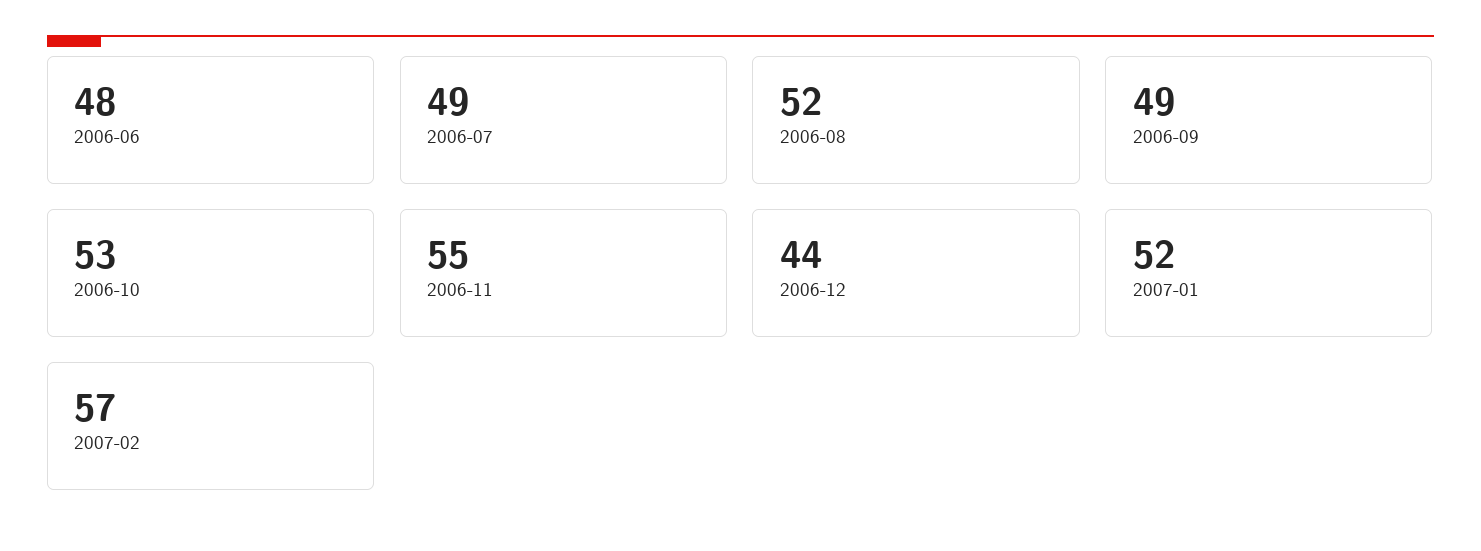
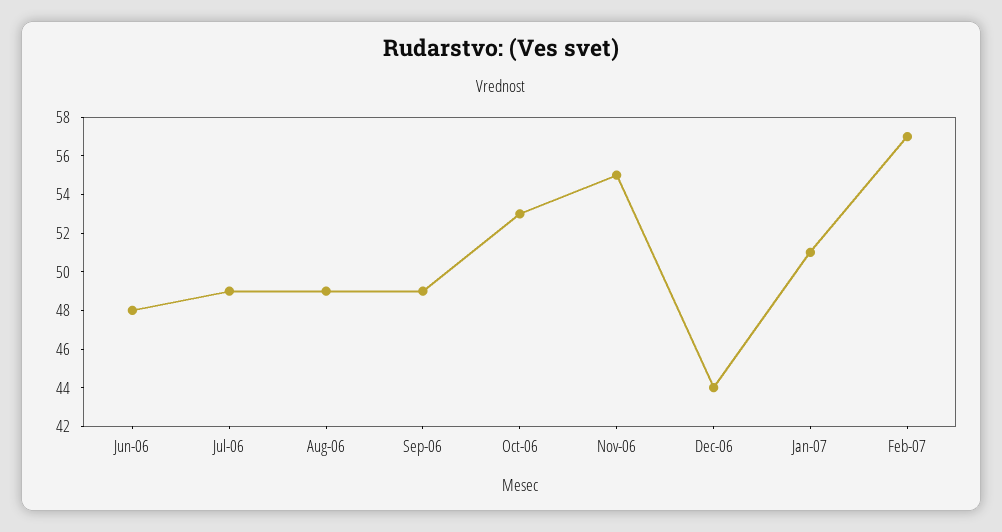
2006-08: 52 -> 49
2007-01: 52 -> 51

